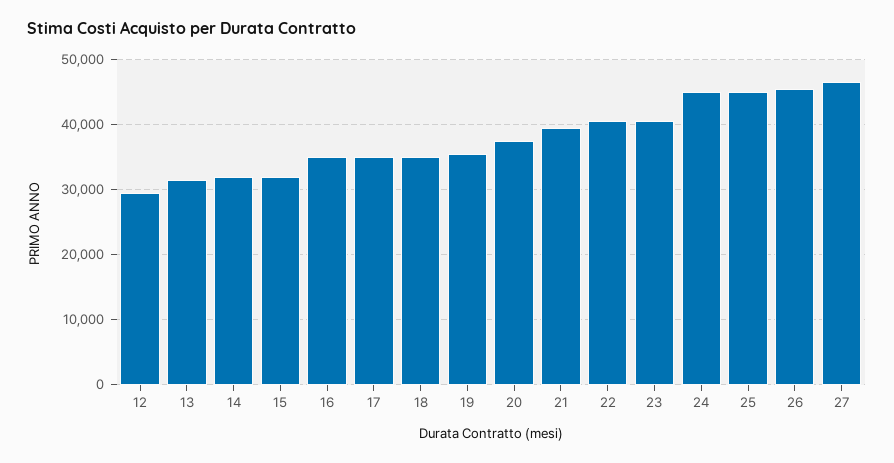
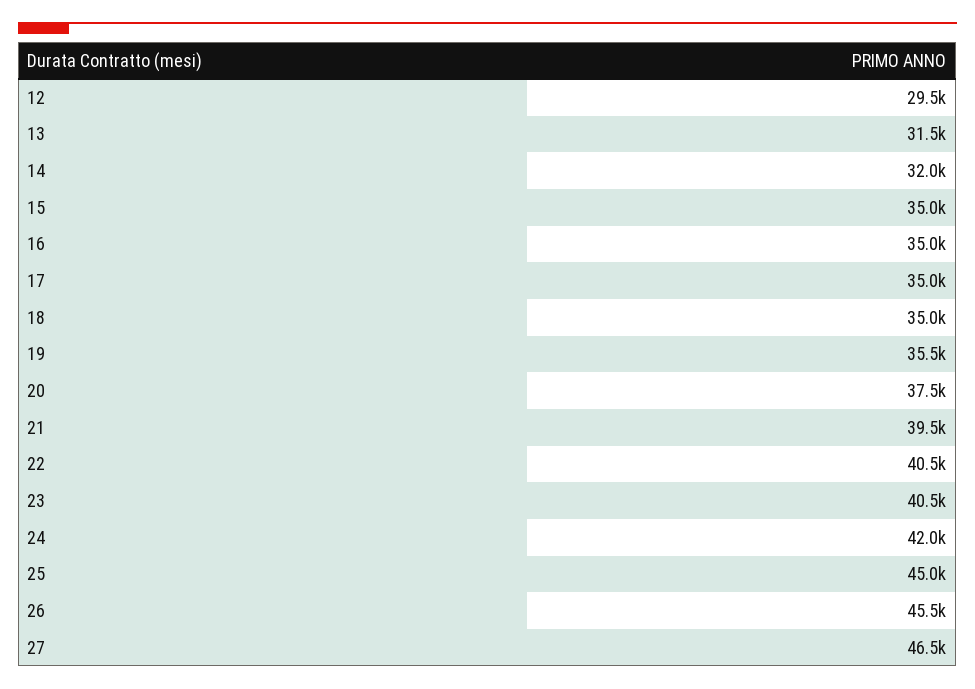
15: 32000 -> 35000
24: 45000 -> 42000

